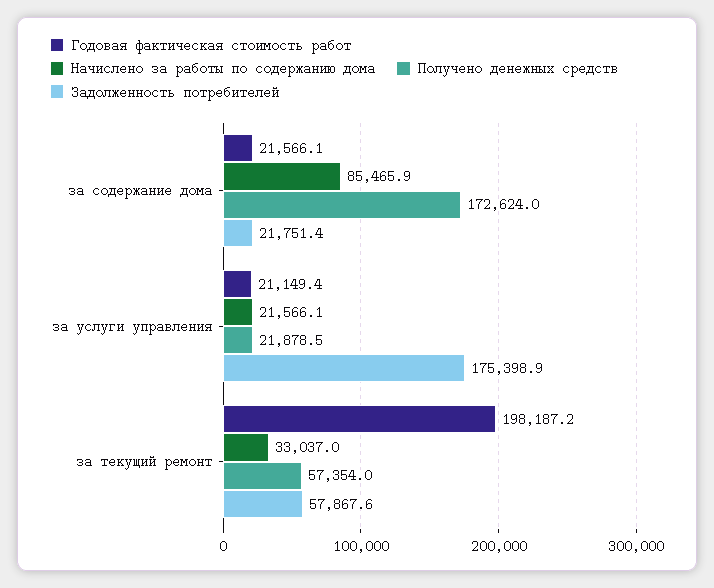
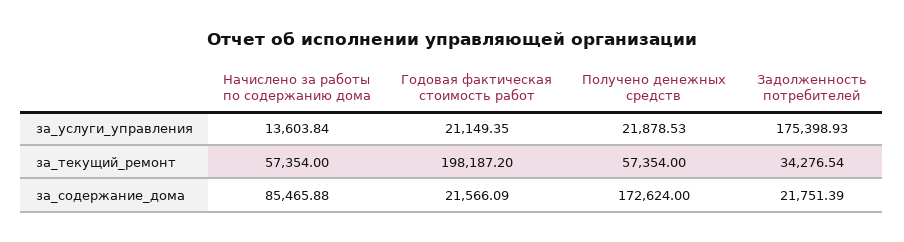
Начислено за работы по содержанию дома, за услуги управления: 21566.1 -> 13603.84
Начислено за работы по содержанию дома, за текущий ремонт: 33037 -> 57354
Задолженность потребителей, за текущий ремонт: 57867.6 -> 34276.54

